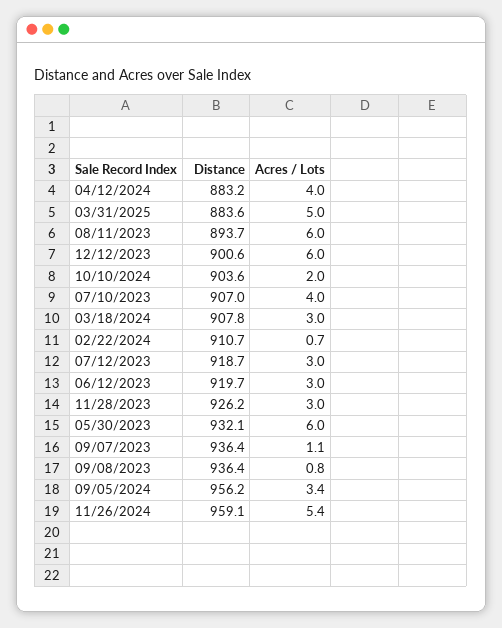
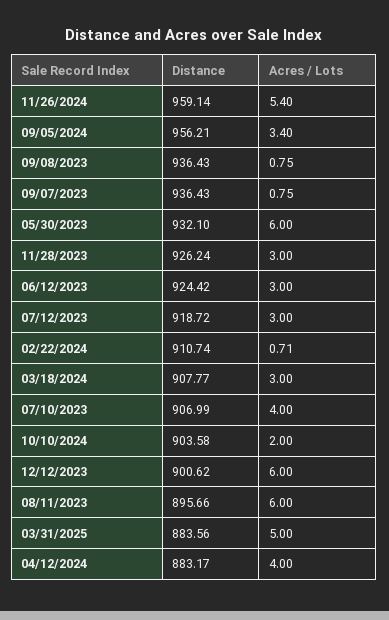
Distance, 08/11/2023: 893.7 -> 895.66
Distance, 06/12/2023: 919.7 -> 924.42
Acres / Lots, 09/07/2023: 1.1 -> 0.75

